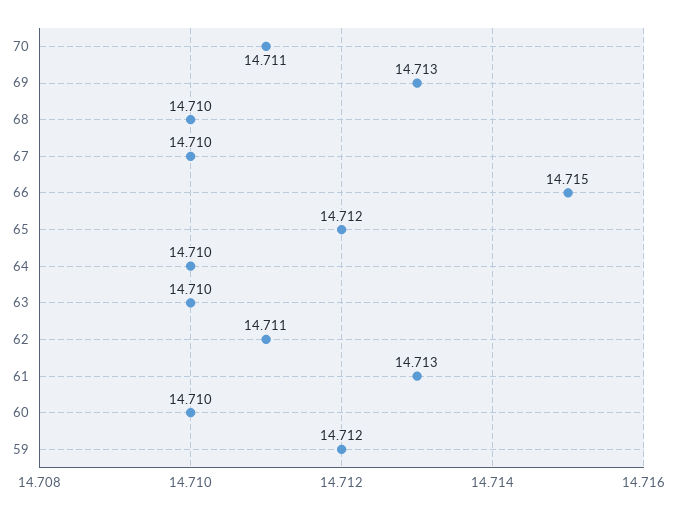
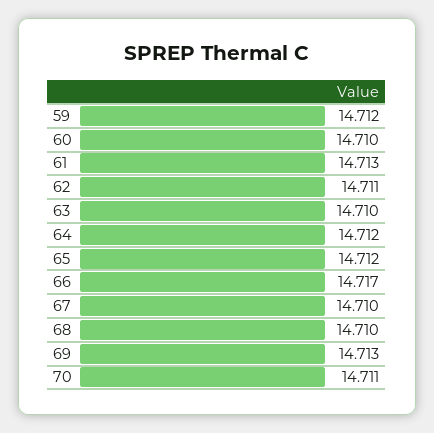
66: 14.715 -> 14.717
64: 14.71 -> 14.712

